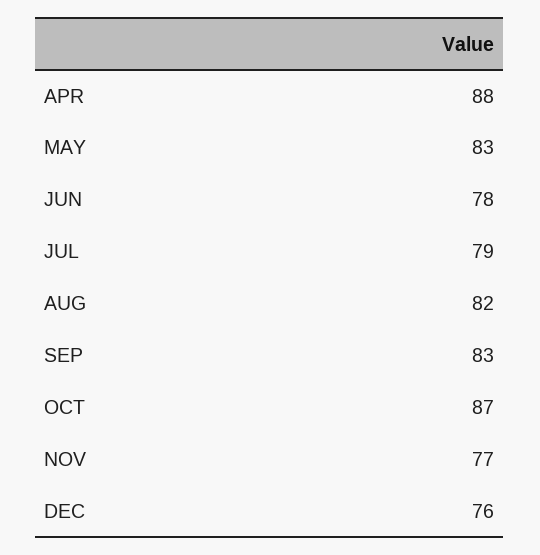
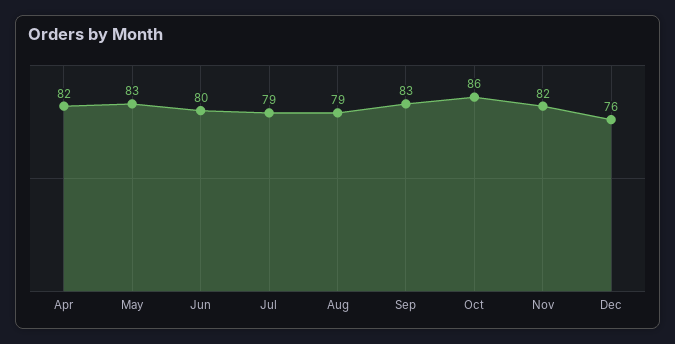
APR: 88 -> 82
JUN: 78 -> 80
AUG: 82 -> 79
OCT: 87 -> 86
NOV: 77 -> 82

